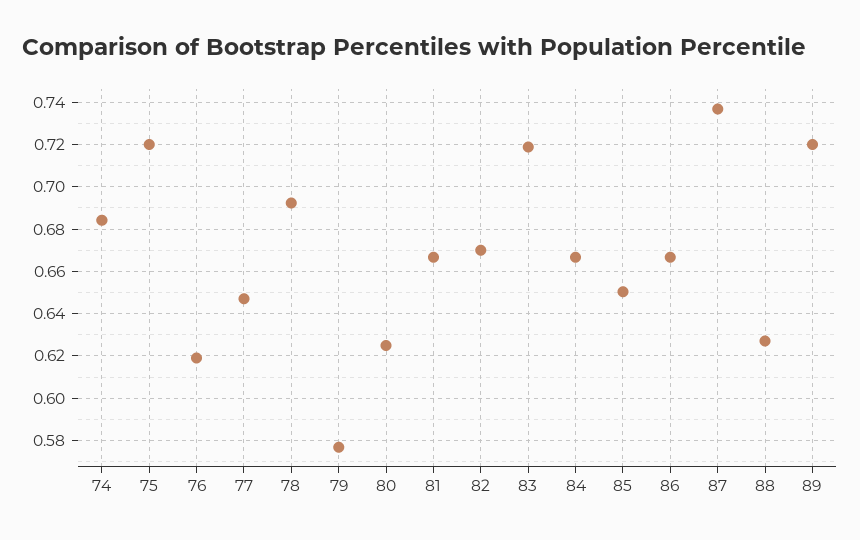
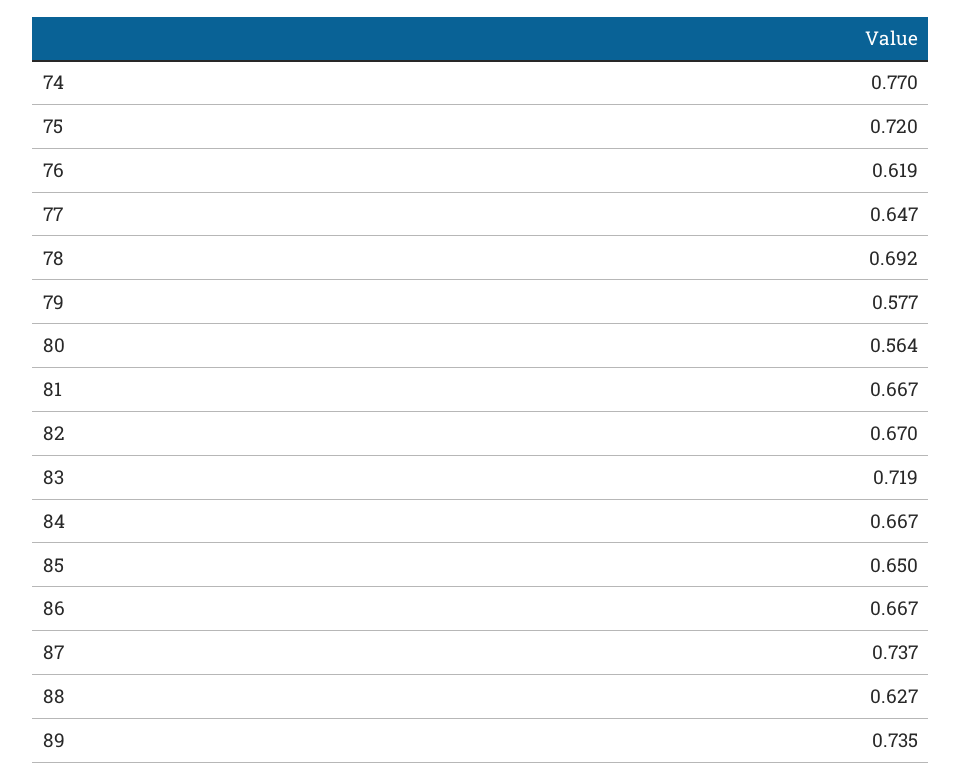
74: 0.685 -> 0.77
80: 0.625 -> 0.564
89: 0.72 -> 0.735

